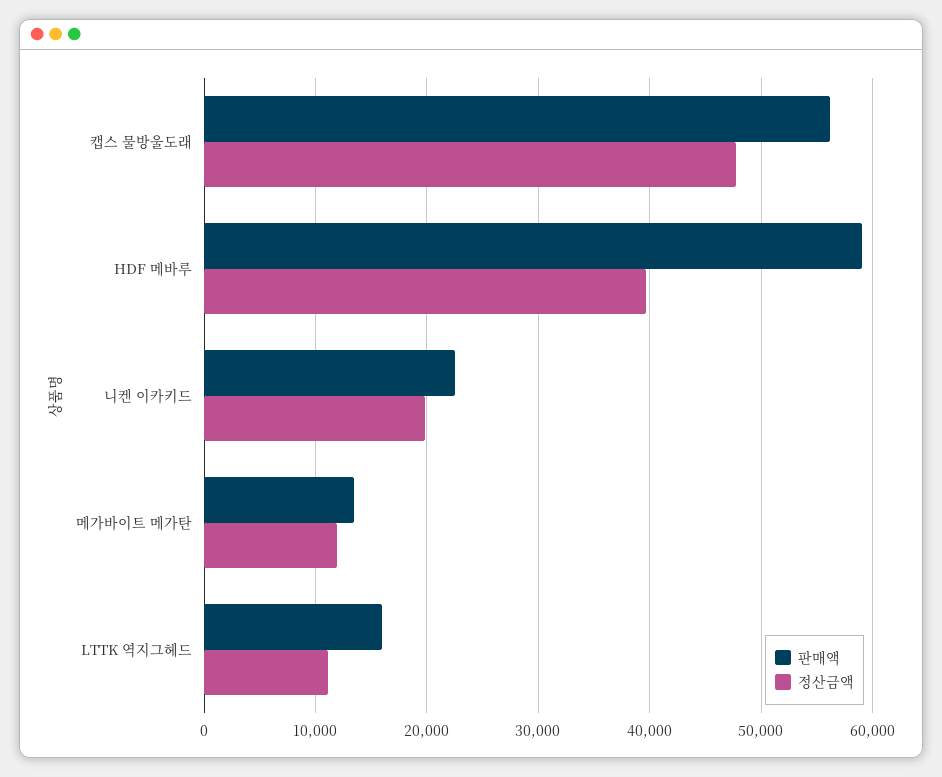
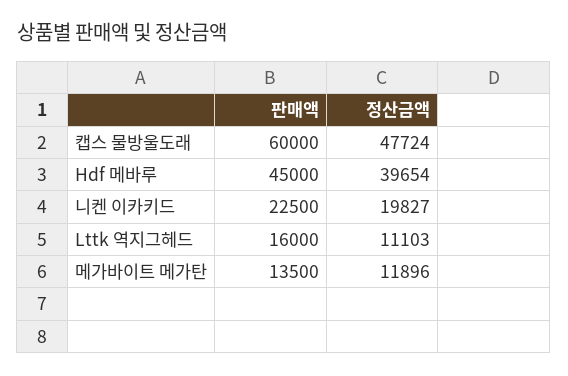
판매액, 캡스 물방울도래: 56000 -> 60000
판매액, HDF 메바루: 59000 -> 45000

